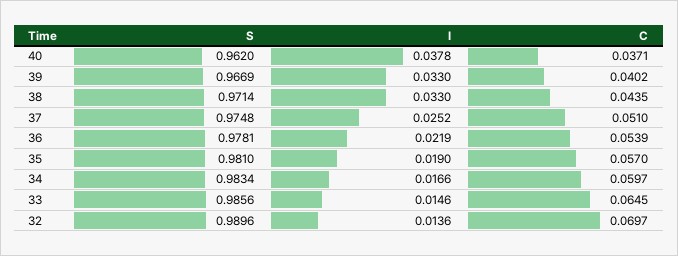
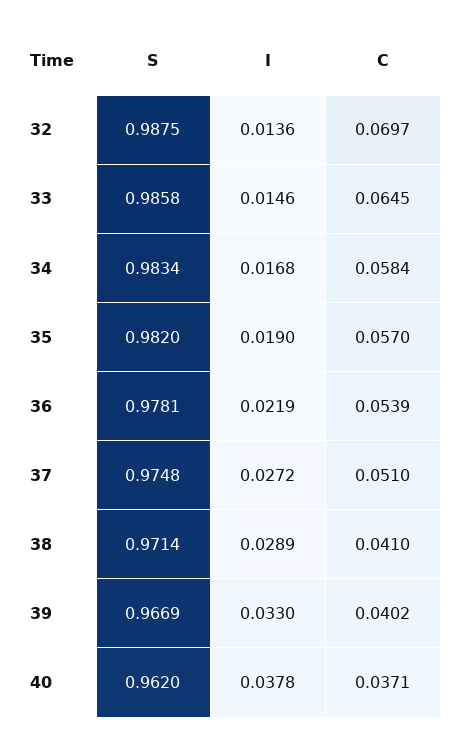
I, 38: 0.033 -> 0.0289
C, 38: 0.0435 -> 0.041
I, 37: 0.0252 -> 0.0272
S, 35: 0.981 -> 0.982
I, 34: 0.0166 -> 0.0168
C, 34: 0.0597 -> 0.0584
S, 33: 0.9856 -> 0.9858
S, 32: 0.9896 -> 0.9875

